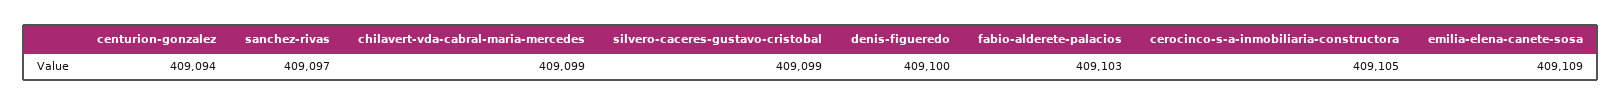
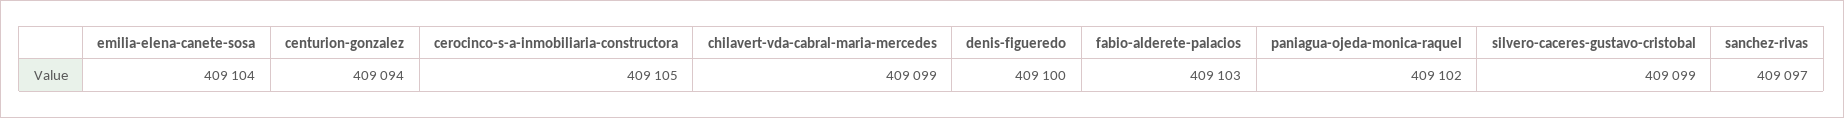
emilia-elena-canete-sosa: 409109 -> 409104
paniagua-ojeda-monica-raquel: none -> 409102

